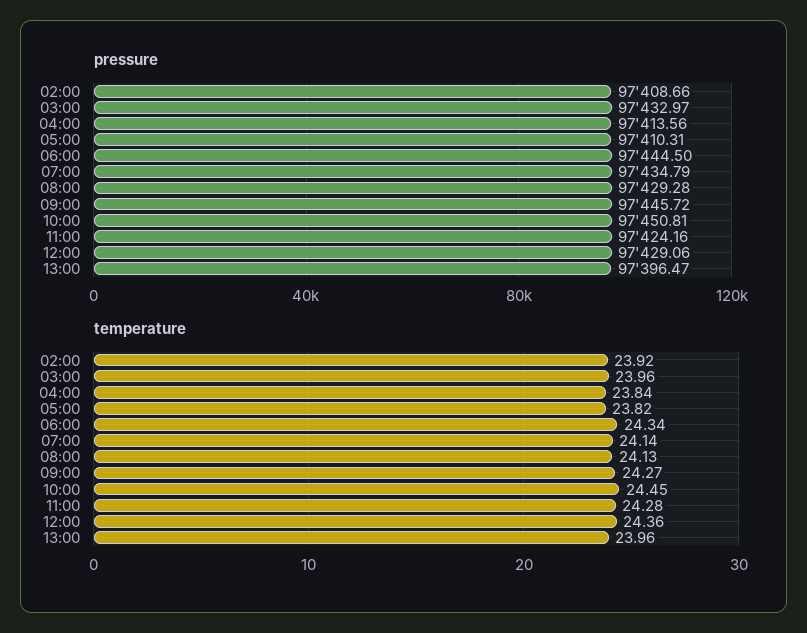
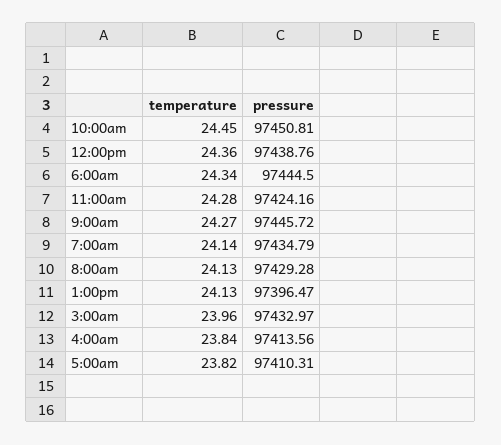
pressure, 02:00: 97408.66 -> none
pressure, 12:00: 97429.06 -> 97438.76
temperature, 02:00: 23.92 -> none
temperature, 13:00: 23.96 -> 24.13

